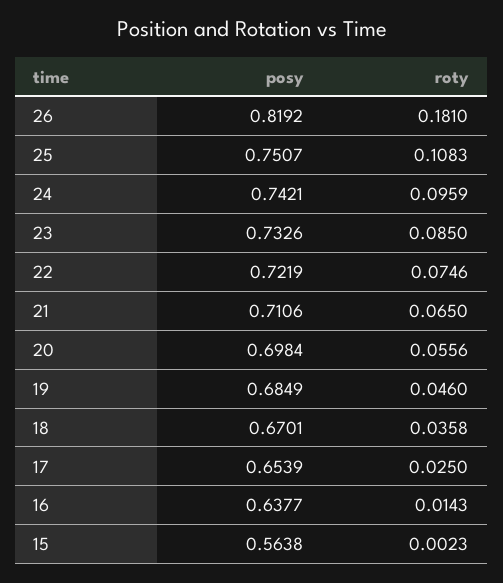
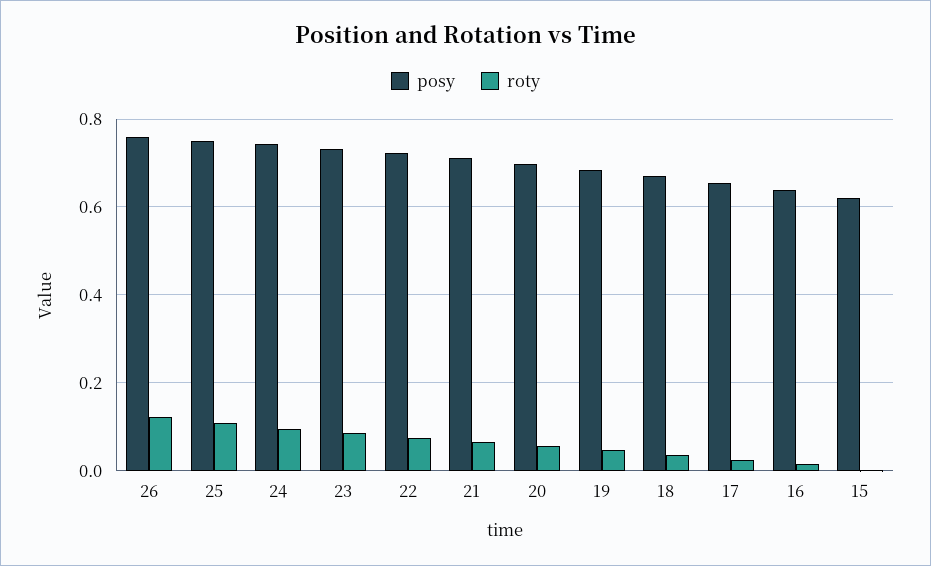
posy, 26: 0.8192 -> 0.76
roty, 26: 0.181 -> 0.12
posy, 15: 0.5638 -> 0.62

